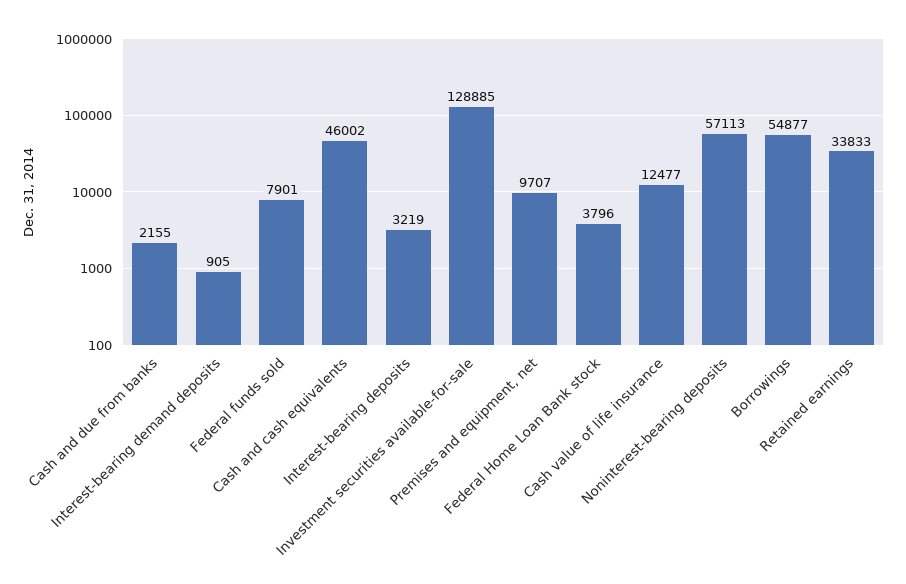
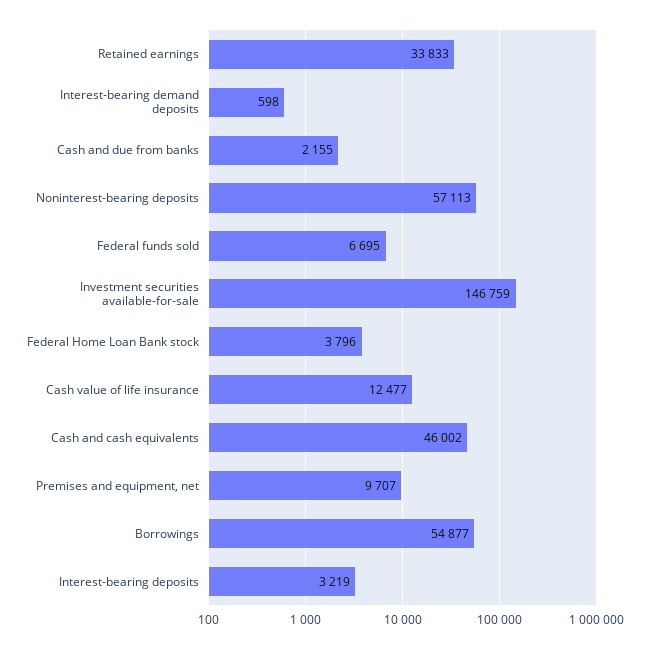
Interest-bearing demand deposits: 905 -> 598
Federal funds sold: 7901 -> 6695
Investment securities available-for-sale: 128885 -> 146759

